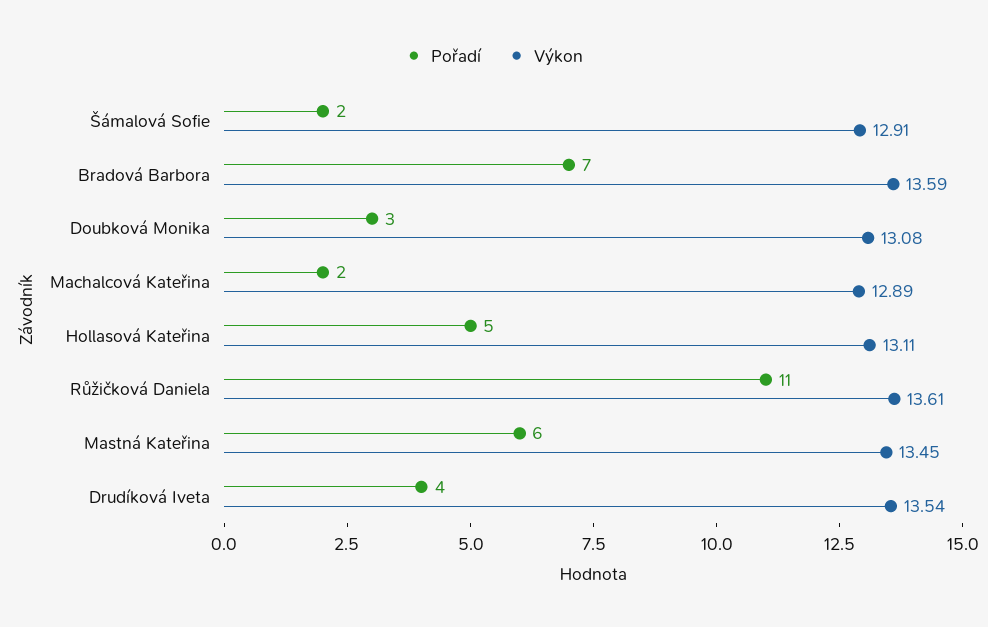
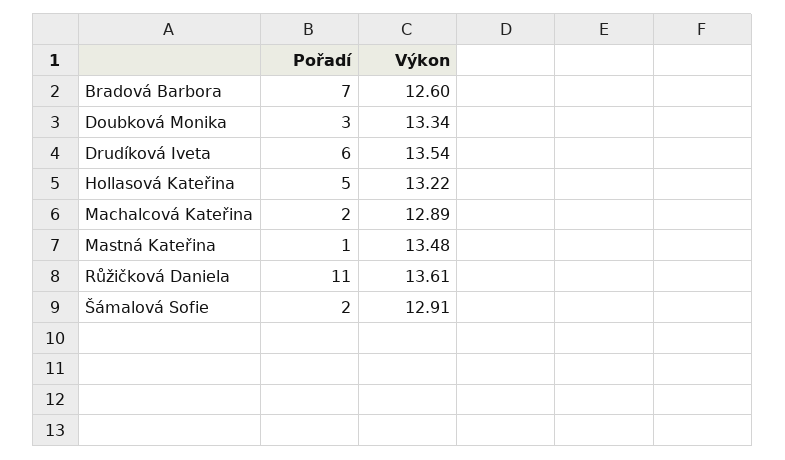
Výkon, Bradová Barbora: 13.59 -> 12.6
Výkon, Doubková Monika: 13.08 -> 13.34
Výkon, Hollasová Kateřina: 13.11 -> 13.22
Pořadí, Mastná Kateřina: 6 -> 1
Výkon, Mastná Kateřina: 13.45 -> 13.48
Pořadí, Drudíková Iveta: 4 -> 6

